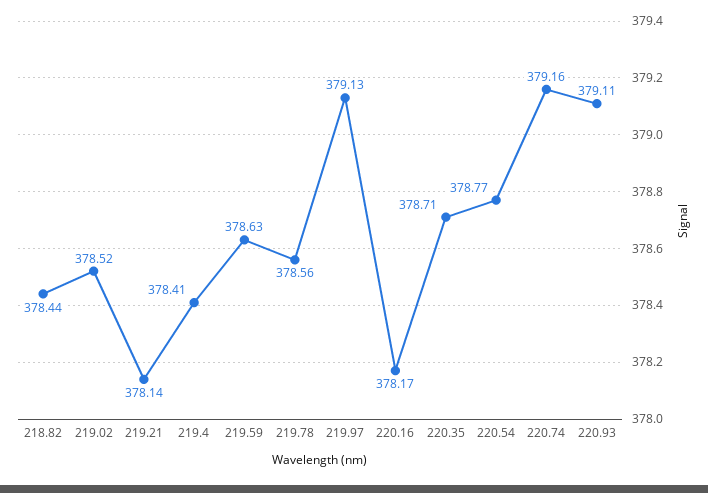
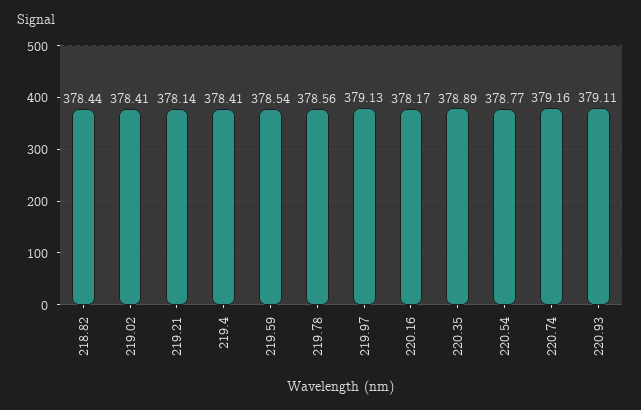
219.02: 378.52 -> 378.41
219.59: 378.63 -> 378.54
220.35: 378.71 -> 378.89

